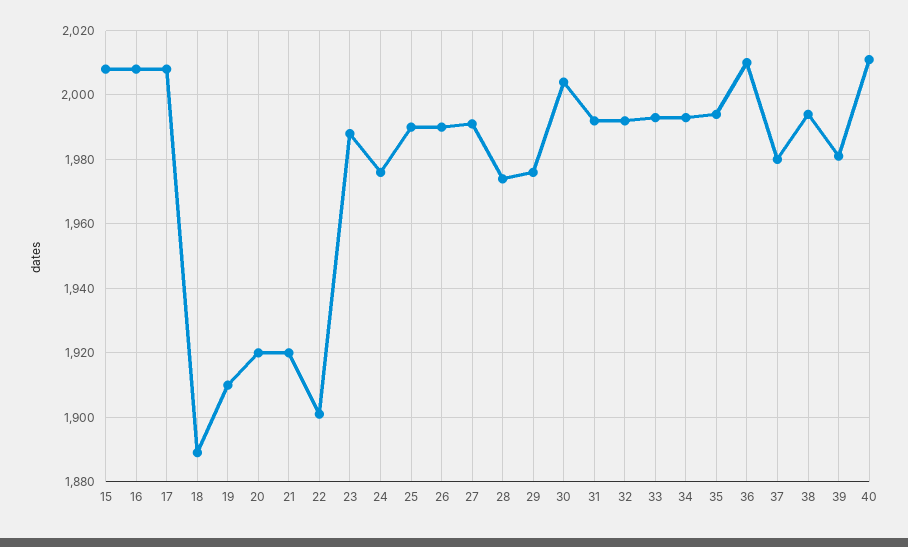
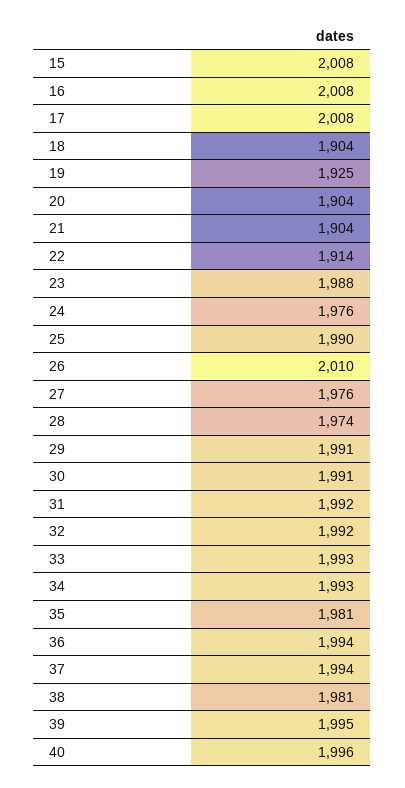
18: 1890 -> 1904
19: 1910 -> 1925
20: 1920 -> 1904
21: 1920 -> 1904
22: 1900 -> 1914
26: 1990 -> 2010
27: 1990 -> 1976
29: 1975 -> 1991
30: 2005 -> 1991
35: 1995 -> 1981
36: 2010 -> 1994
37: 1980 -> 1994
38: 1995 -> 1981
39: 1980 -> 1995
40: 2010 -> 1996

